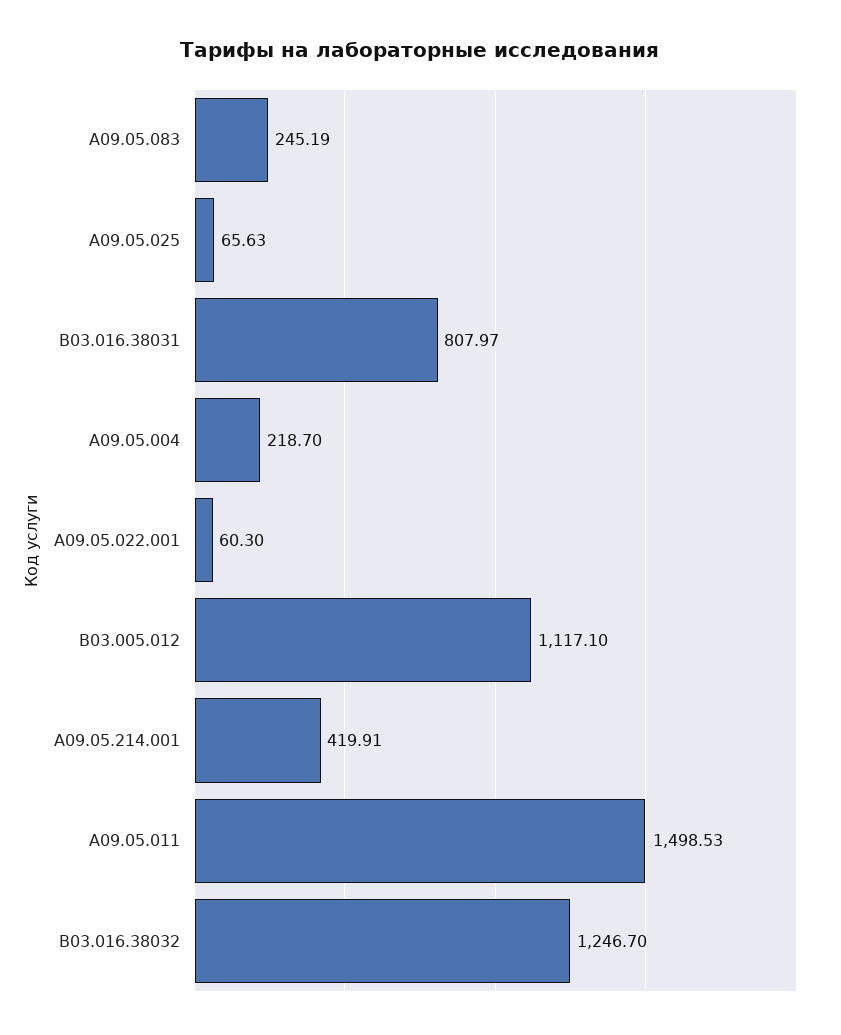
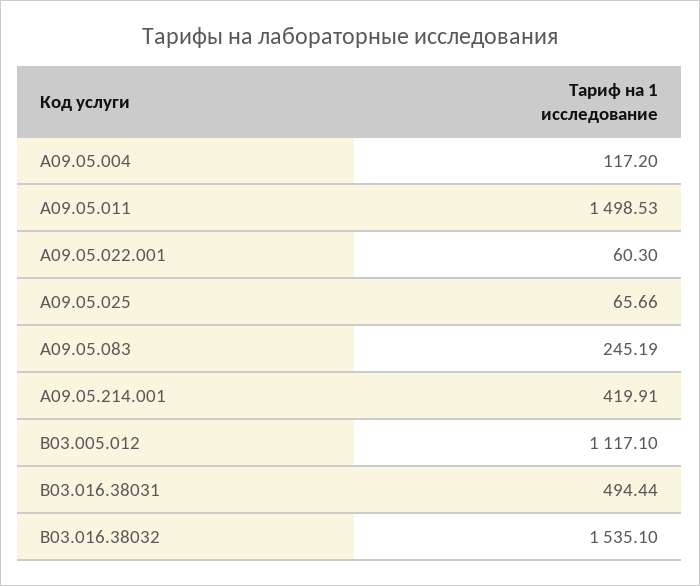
A09.05.025: 65.63 -> 65.66
B03.016.38031: 807.97 -> 494.44
A09.05.004: 218.7 -> 117.2
B03.016.38032: 1246.7 -> 1535.1

